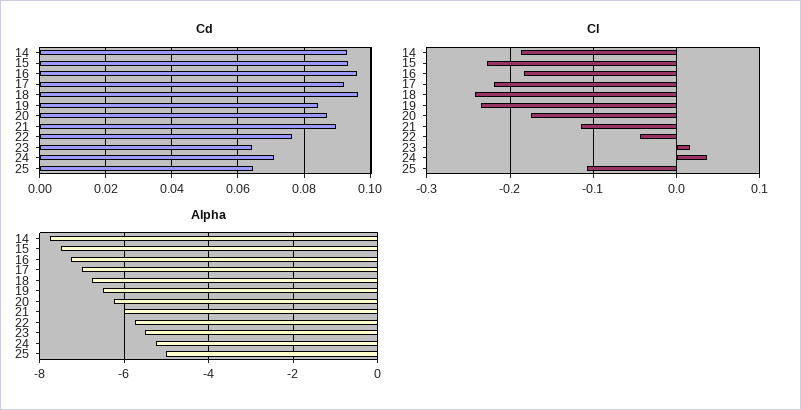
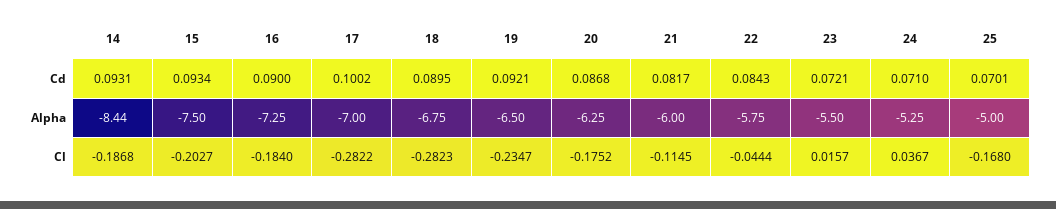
Cd, 16: 0.096 -> 0.09
Cd, 17: 0.092 -> 0.1002
Cd, 18: 0.096 -> 0.0895
Cd, 19: 0.084 -> 0.0921
Cd, 21: 0.09 -> 0.0817
Cd, 22: 0.076 -> 0.0843
Cd, 23: 0.064 -> 0.0721
Cd, 25: 0.064 -> 0.0701
Cl, 15: -0.23 -> -0.2027
Cl, 17: -0.22 -> -0.2822
Cl, 18: -0.24 -> -0.2823
Cl, 25: -0.11 -> -0.168
Alpha, 14: -7.8 -> -8.44

